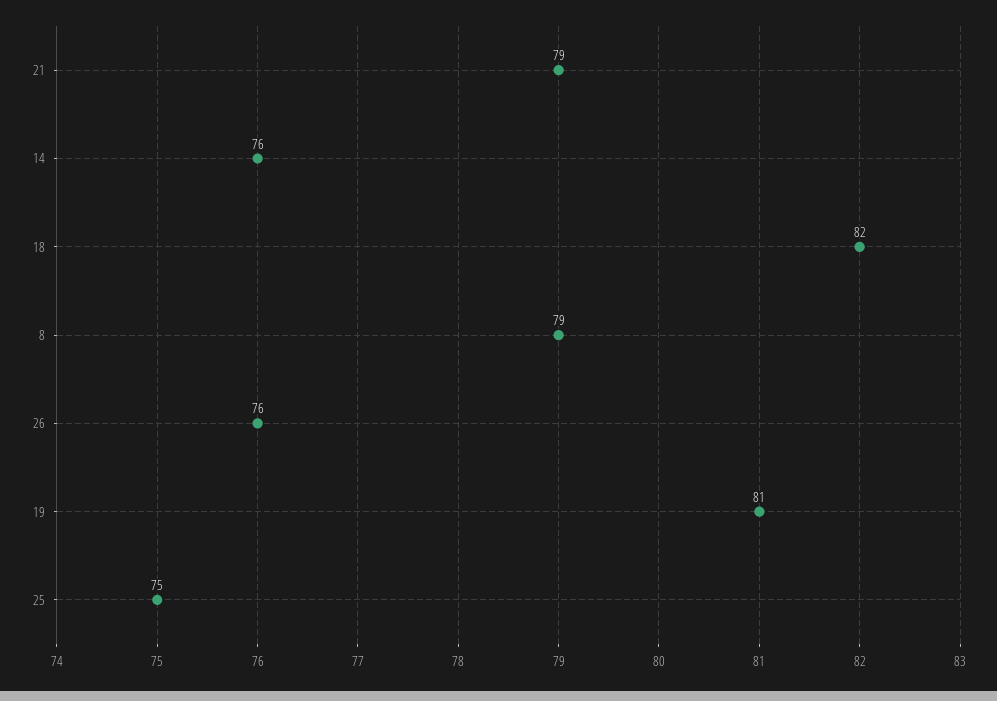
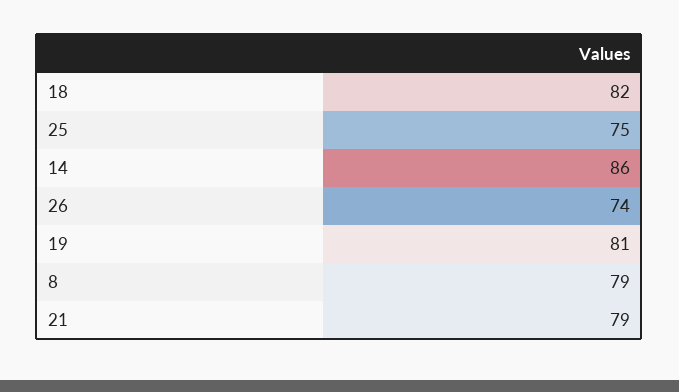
14: 76 -> 86
26: 76 -> 74

